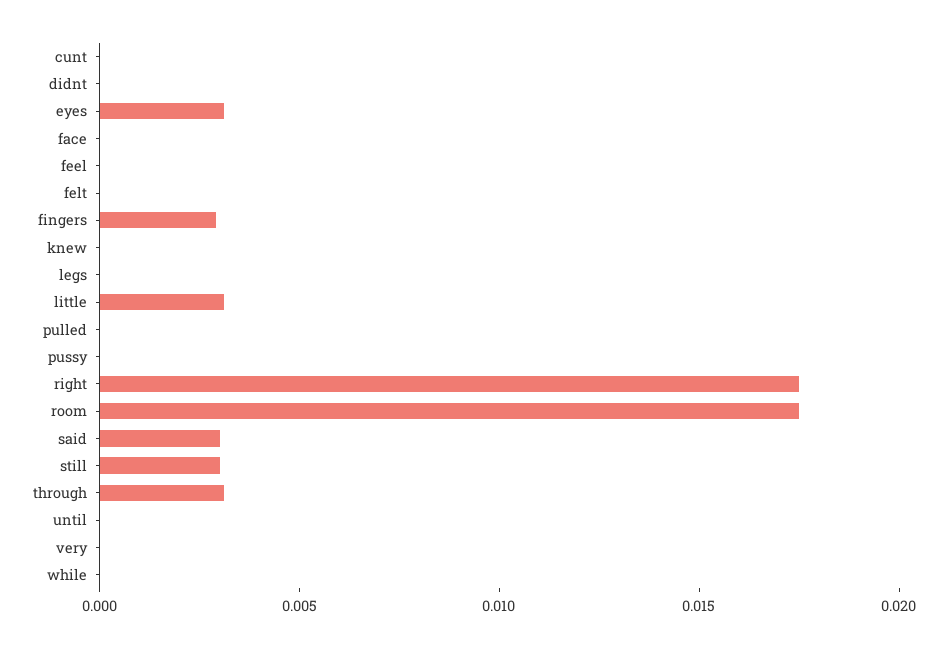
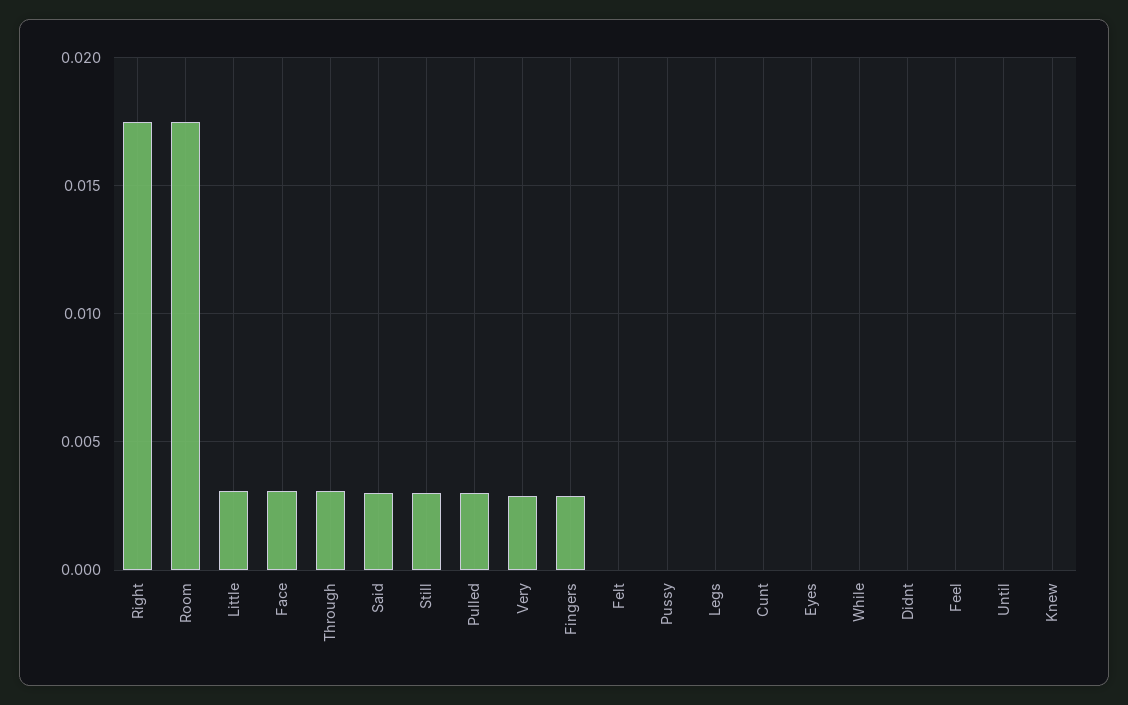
eyes: 0.003 -> 0
face: 0 -> 0.003
pulled: 0 -> 0.003
very: 0 -> 0.003

